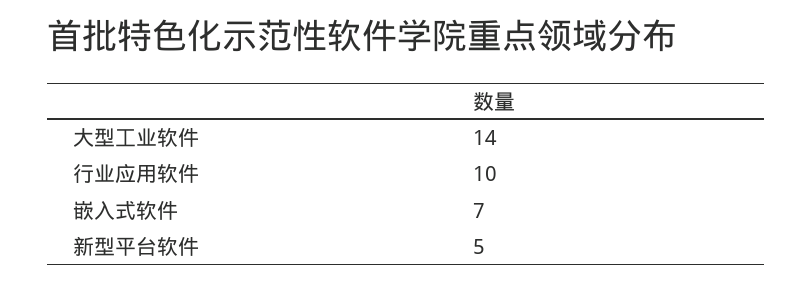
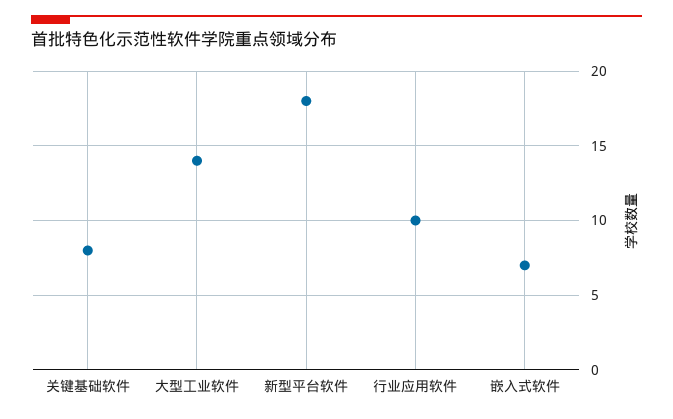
新型平台软件: 5 -> 18
关键基础软件: none -> 8

